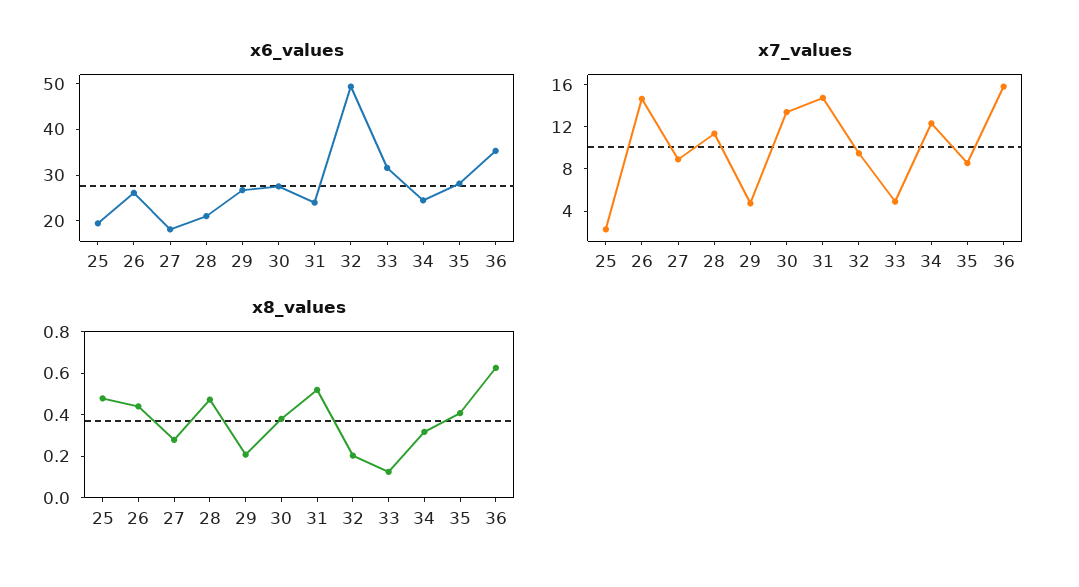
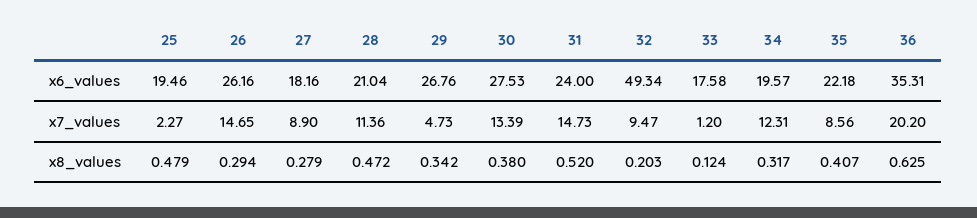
x6_values, 33: 32 -> 17.58
x6_values, 34: 24 -> 19.57
x6_values, 35: 28 -> 22.18
x7_values, 33: 5 -> 1.2
x7_values, 36: 16 -> 20.2
x8_values, 26: 0.45 -> 0.294
x8_values, 29: 0.2 -> 0.342

